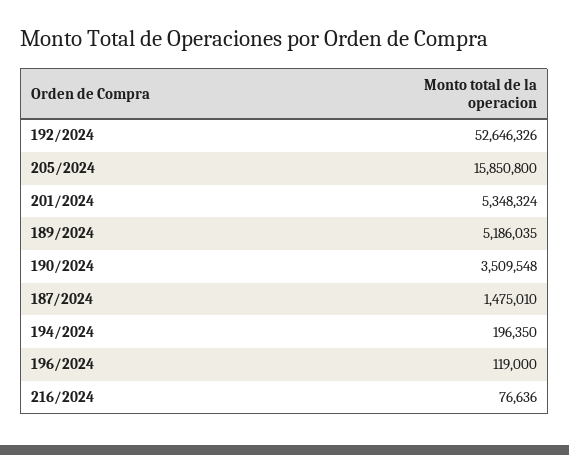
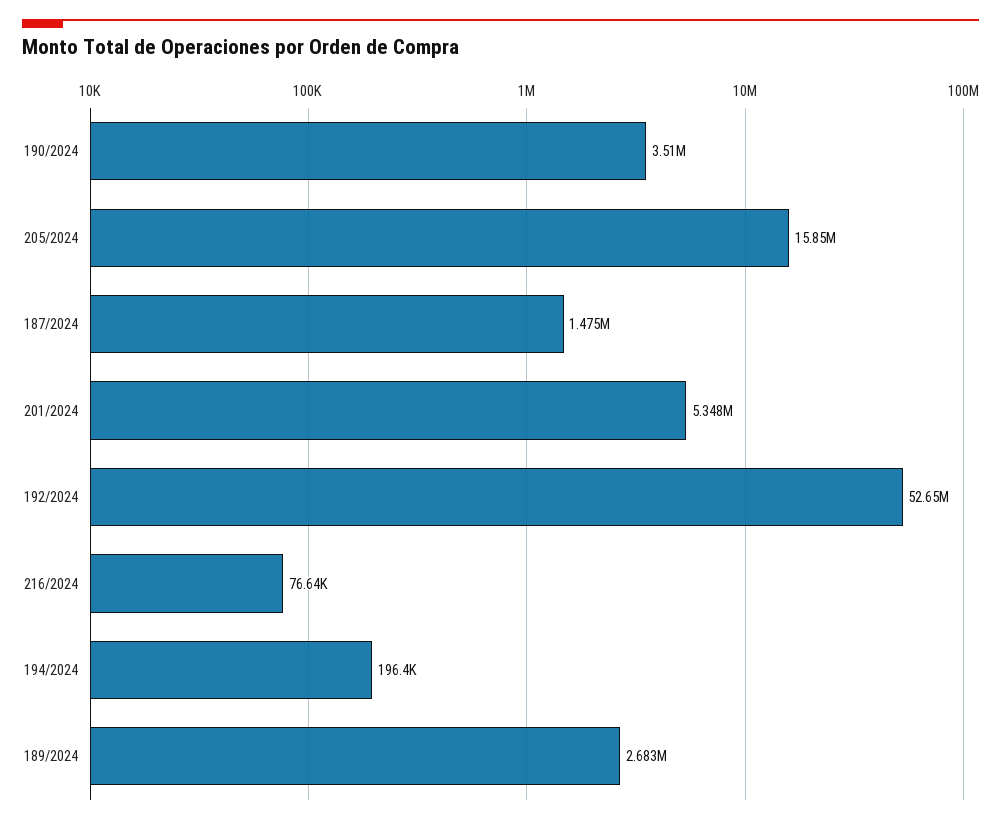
189/2024: 5186035 -> 2683000
196/2024: 119000 -> none

